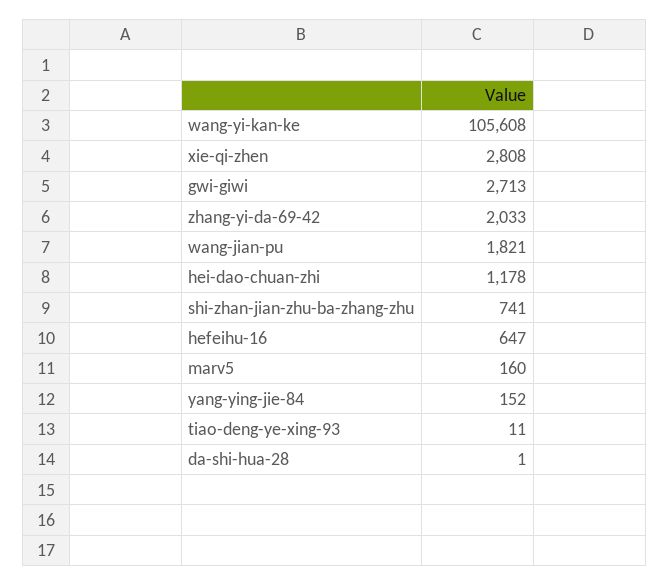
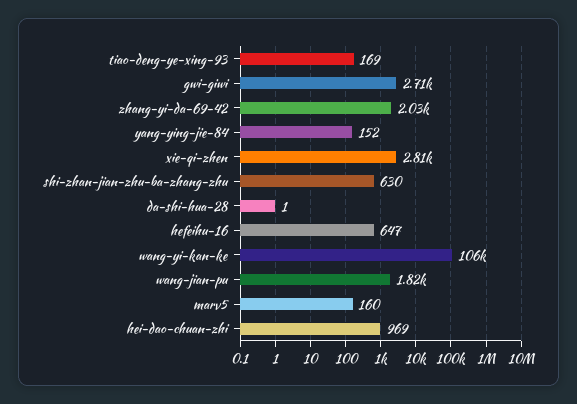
hei-dao-chuan-zhi: 1178 -> 969
shi-zhan-jian-zhu-ba-zhang-zhu: 741 -> 630
tiao-deng-ye-xing-93: 11 -> 169

